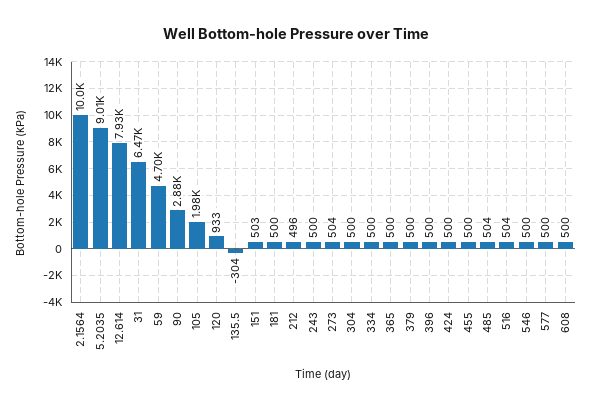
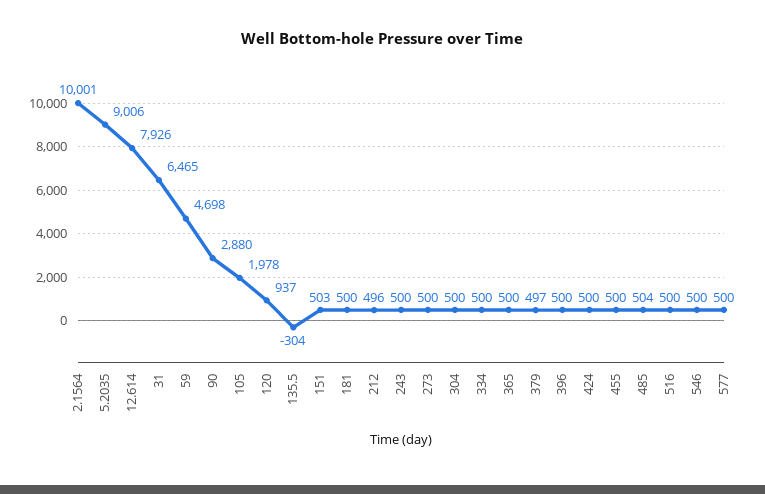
120: 933 -> 937
273: 504 -> 500
379: 500 -> 497
516: 504 -> 500
608: 500 -> none

